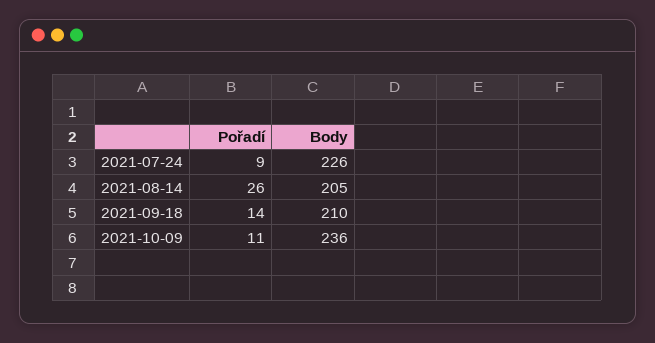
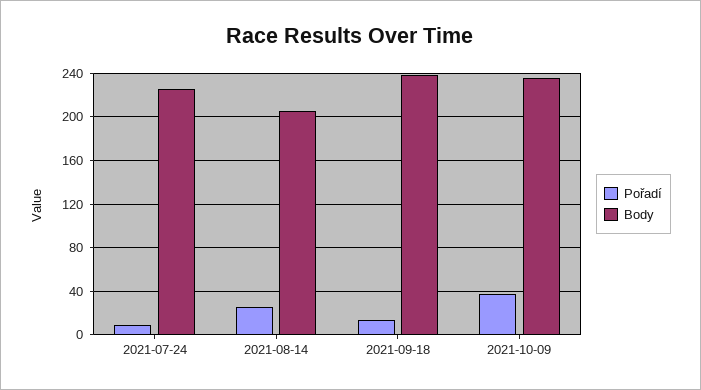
Body, 2021-09-18: 210 -> 240
Pořadí, 2021-10-09: 11 -> 40

